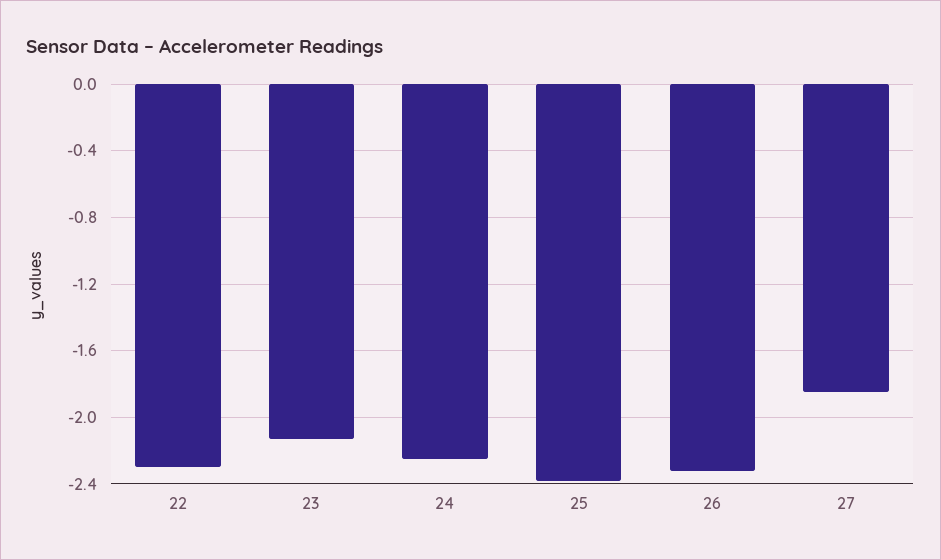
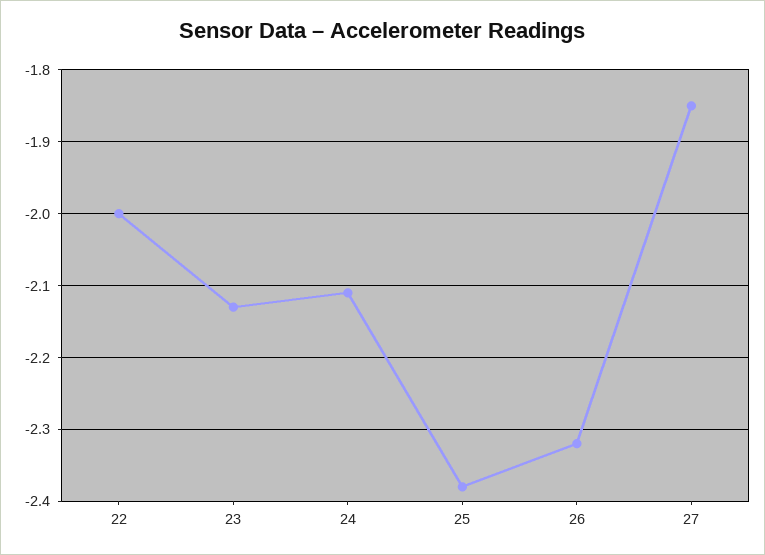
22: -2.3 -> -2
24: -2.25 -> -2.11

